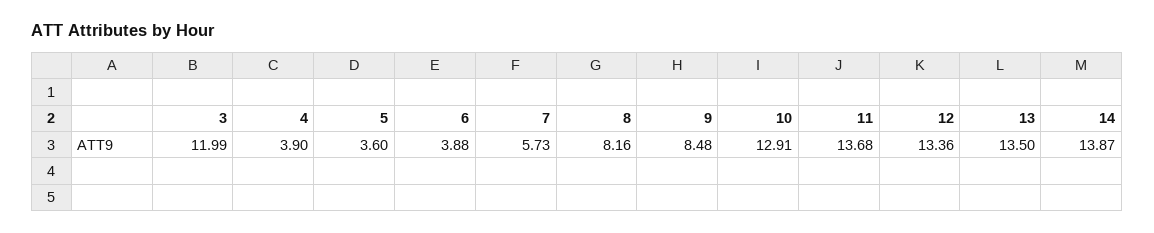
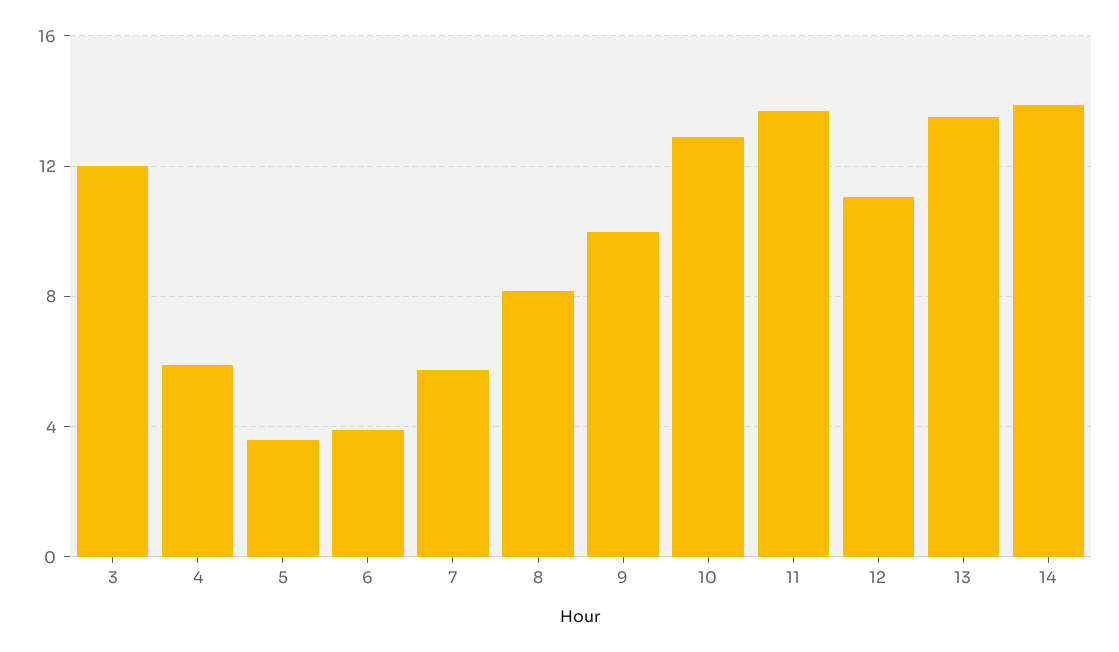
4: 3.9 -> 6
9: 8.48 -> 10
12: 13.36 -> 11

